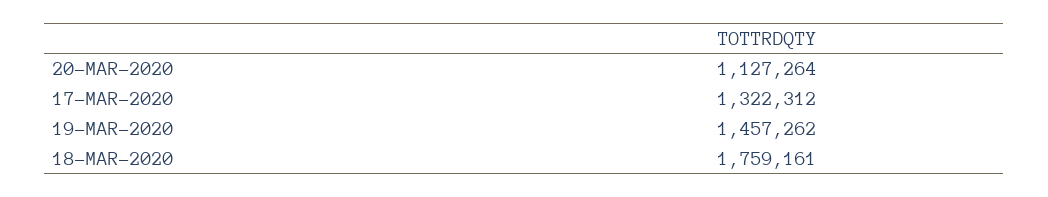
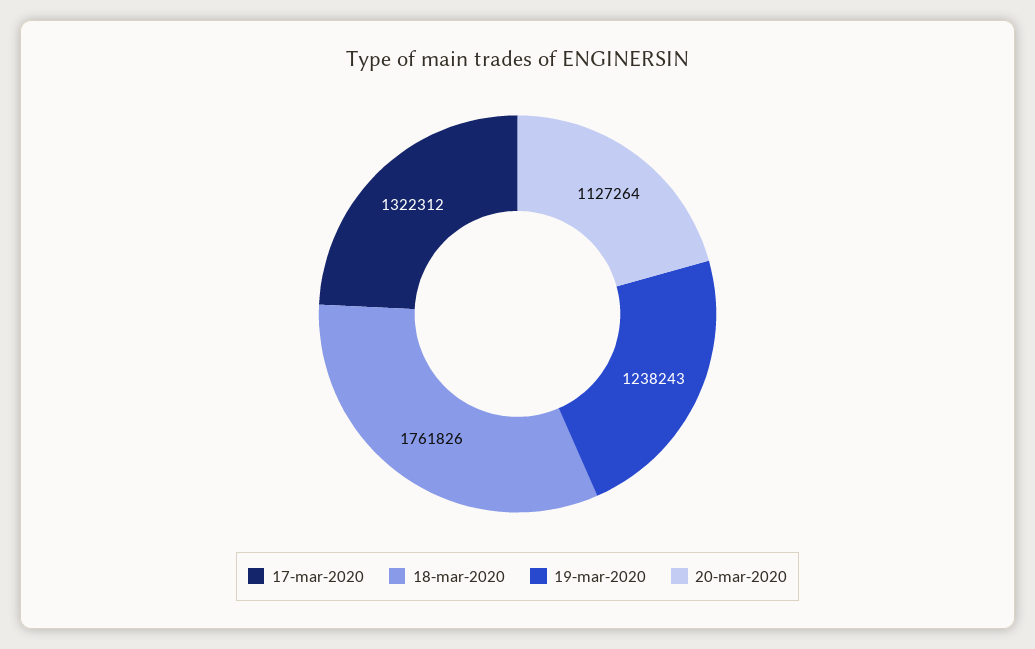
19-MAR-2020: 1457262 -> 1238243
18-MAR-2020: 1759161 -> 1761826

